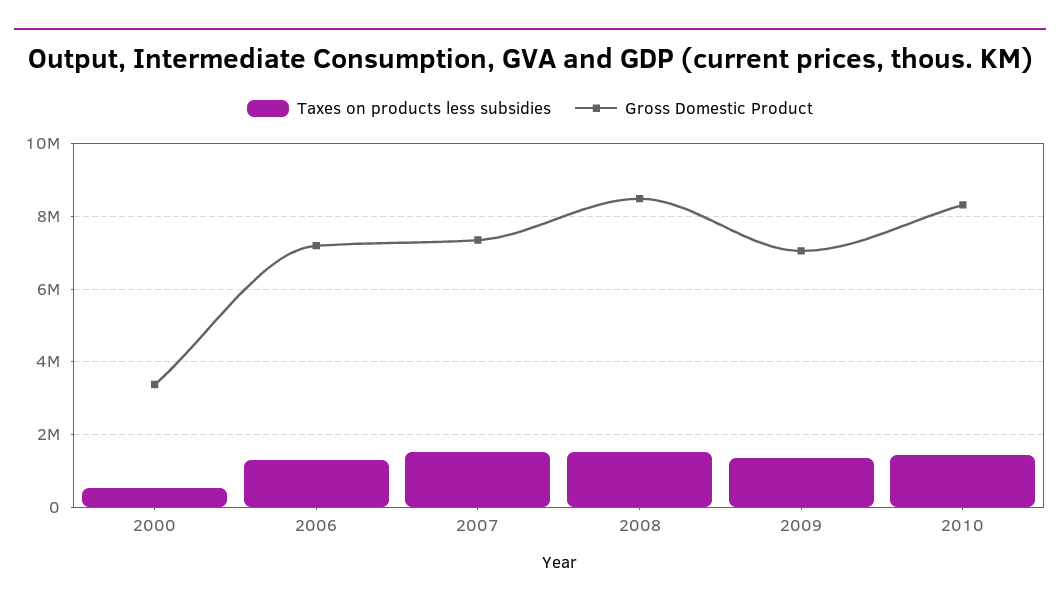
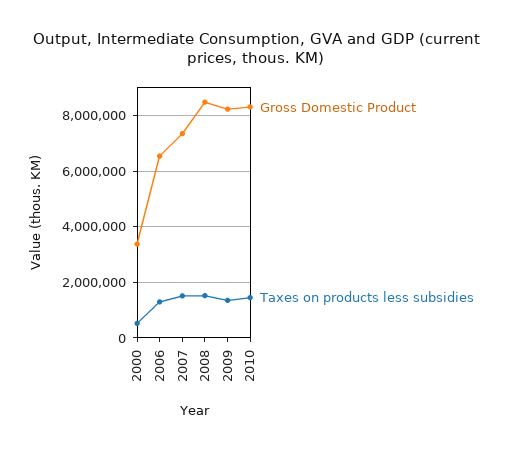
Gross Domestic Product, 2006: 7200000 -> 6500000
Gross Domestic Product, 2009: 7000000 -> 8250000

